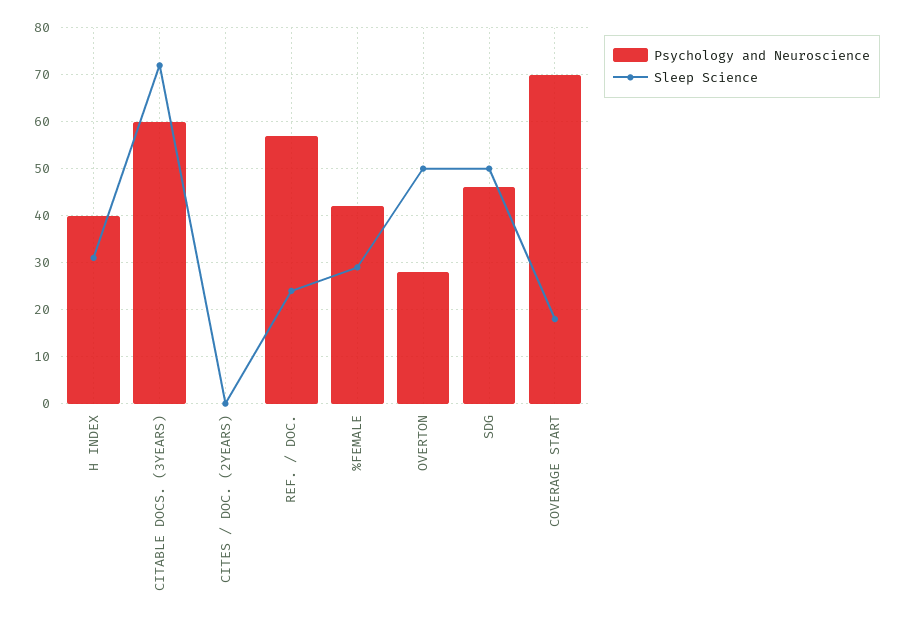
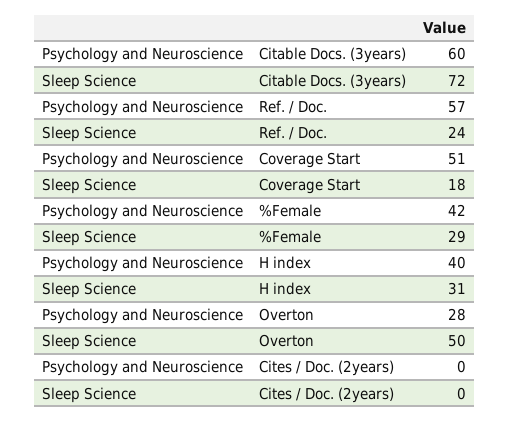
Psychology and Neuroscience, SDG: 45 -> none
Sleep Science, SDG: 50 -> none
Psychology and Neuroscience, COVERAGE START: 70 -> 51

